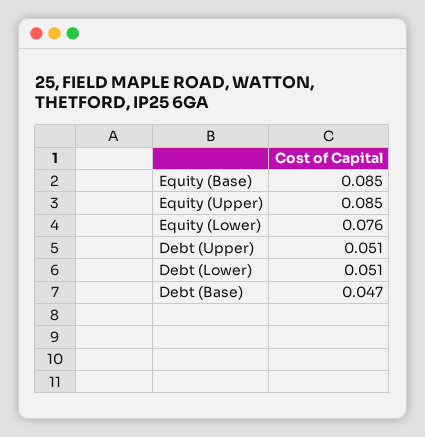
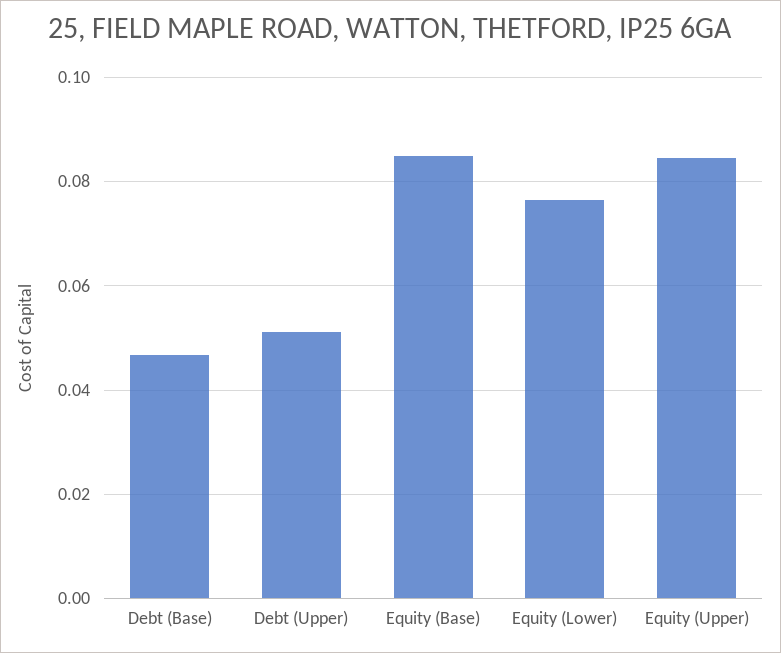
Debt (Lower): 0.051 -> none

